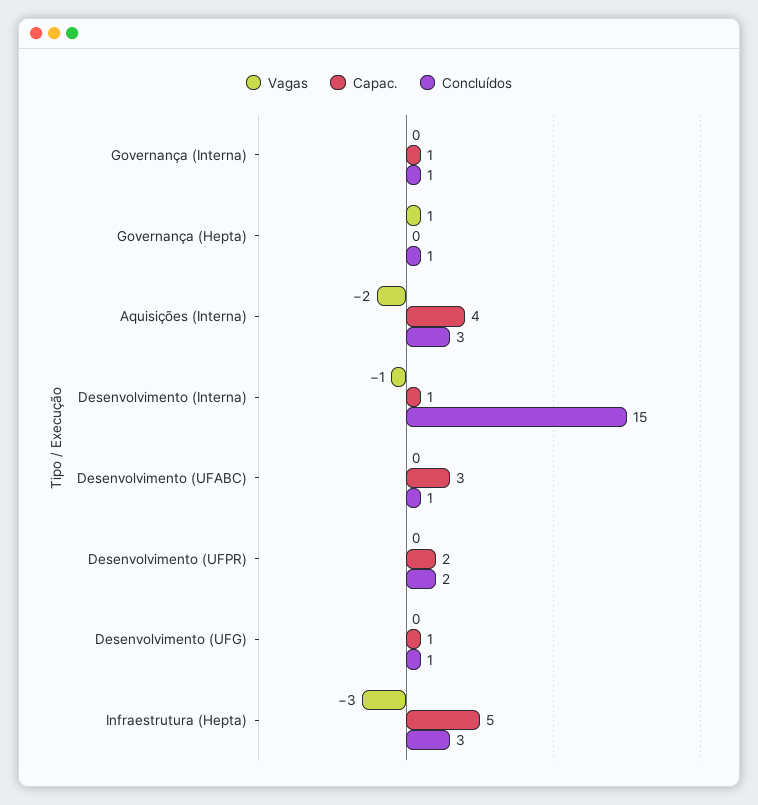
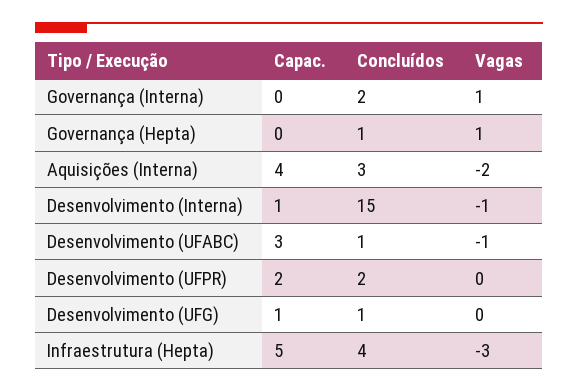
Vagas, Governança (Interna): 0 -> 1
Capac., Governança (Interna): 1 -> 0
Concluídos, Governança (Interna): 1 -> 2
Vagas, Desenvolvimento (UFABC): 0 -> -1
Concluídos, Infraestrutura (Hepta): 3 -> 4

